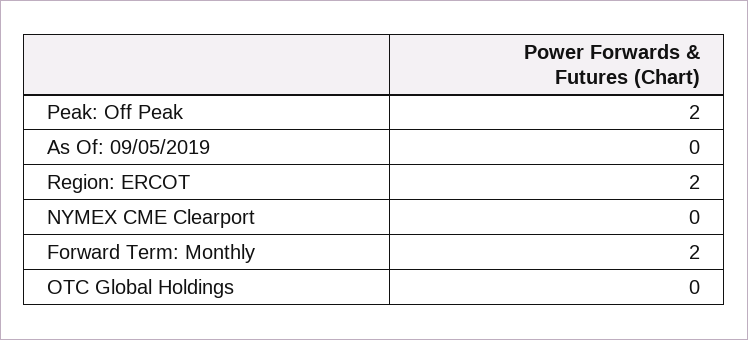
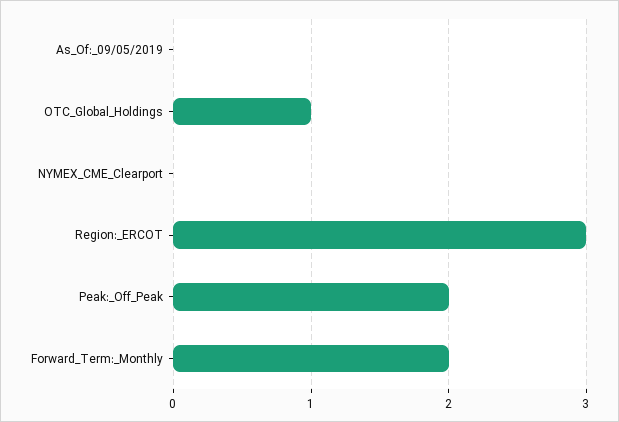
Region: ERCOT: 2 -> 3
OTC Global Holdings: 0 -> 1

